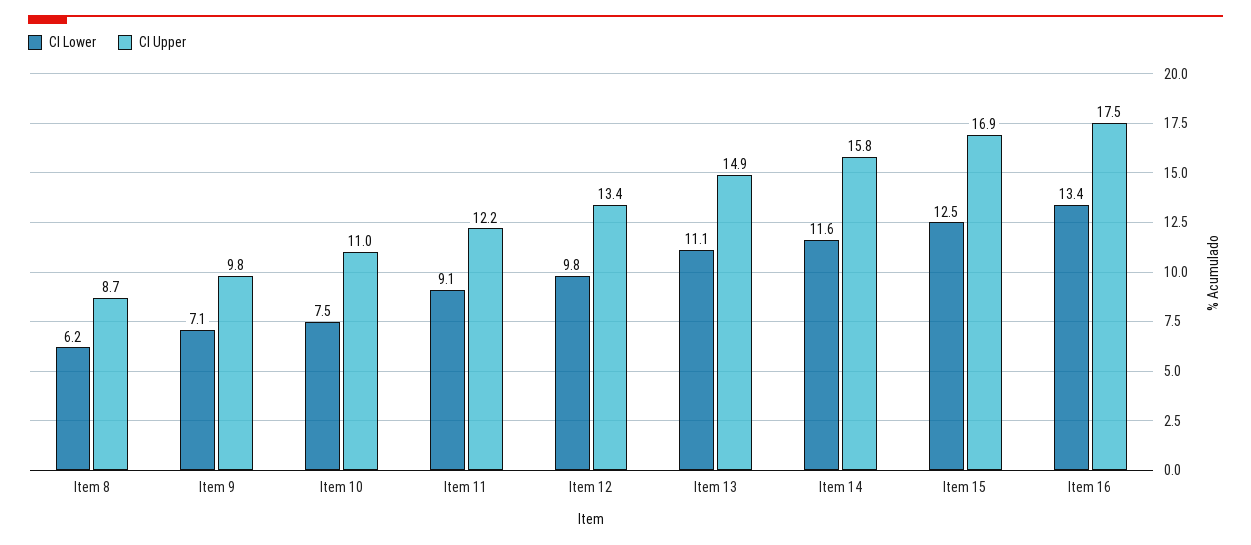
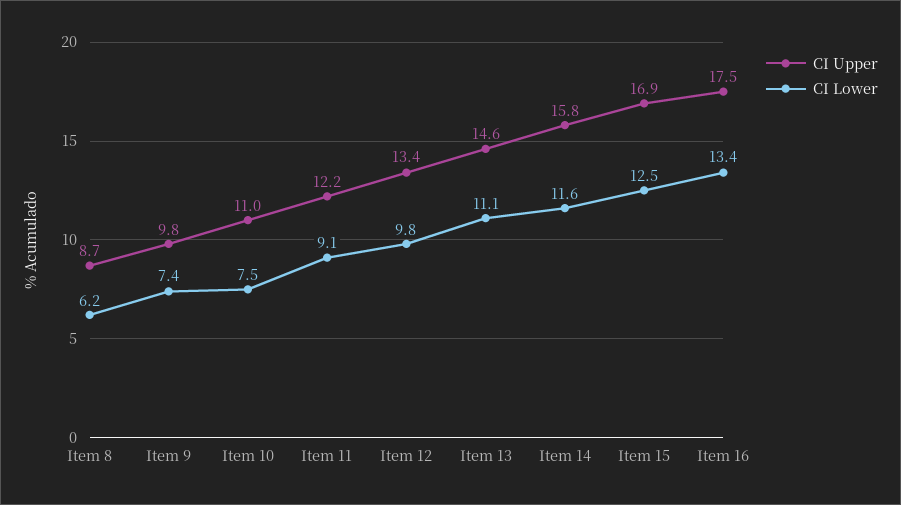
CI Lower, Item 9: 7.1 -> 7.4
CI Upper, Item 13: 14.9 -> 14.6

